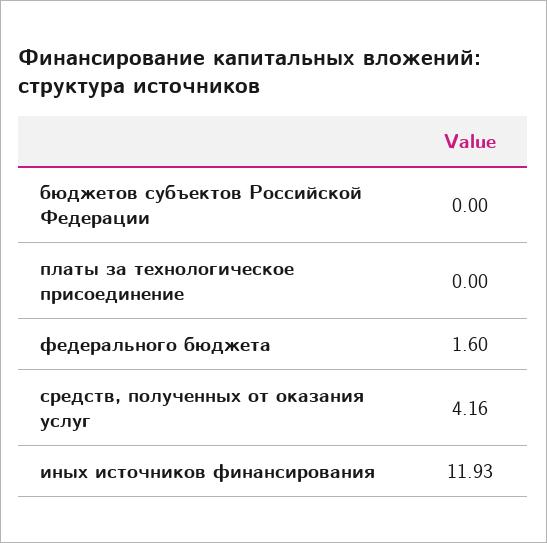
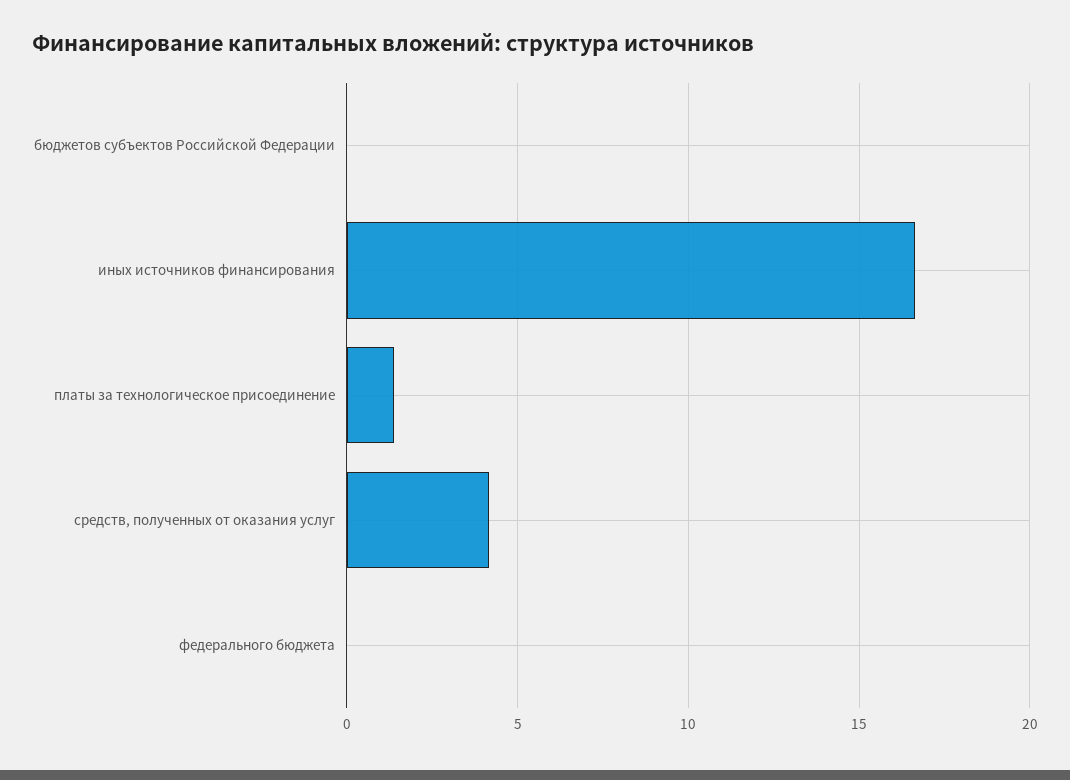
платы за технологическое присоединение: 0 -> 1.5
федерального бюджета: 1.6 -> 0
иных источников финансирования: 11.93 -> 16.5

